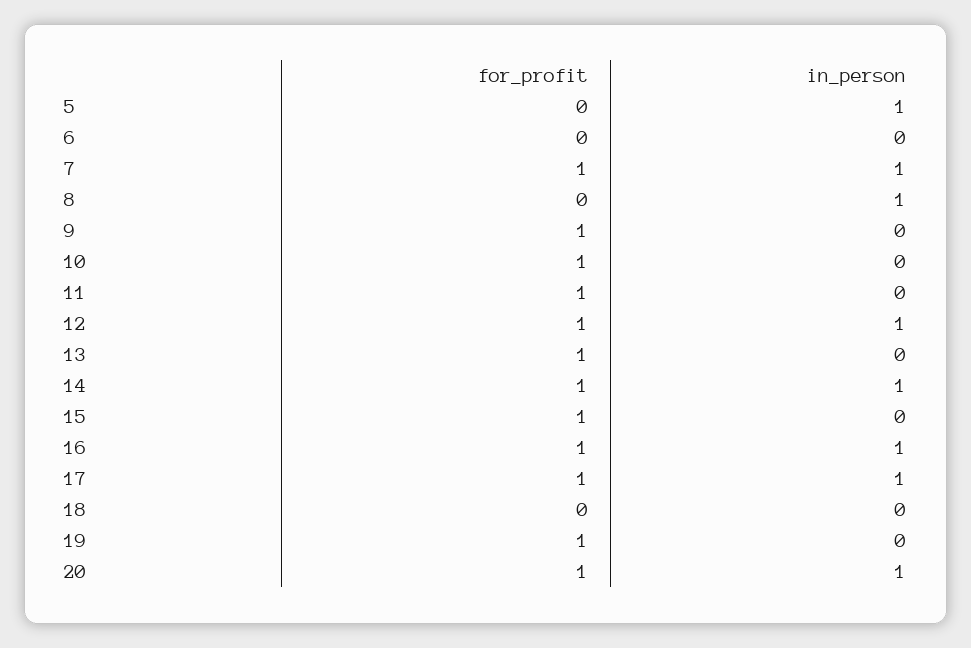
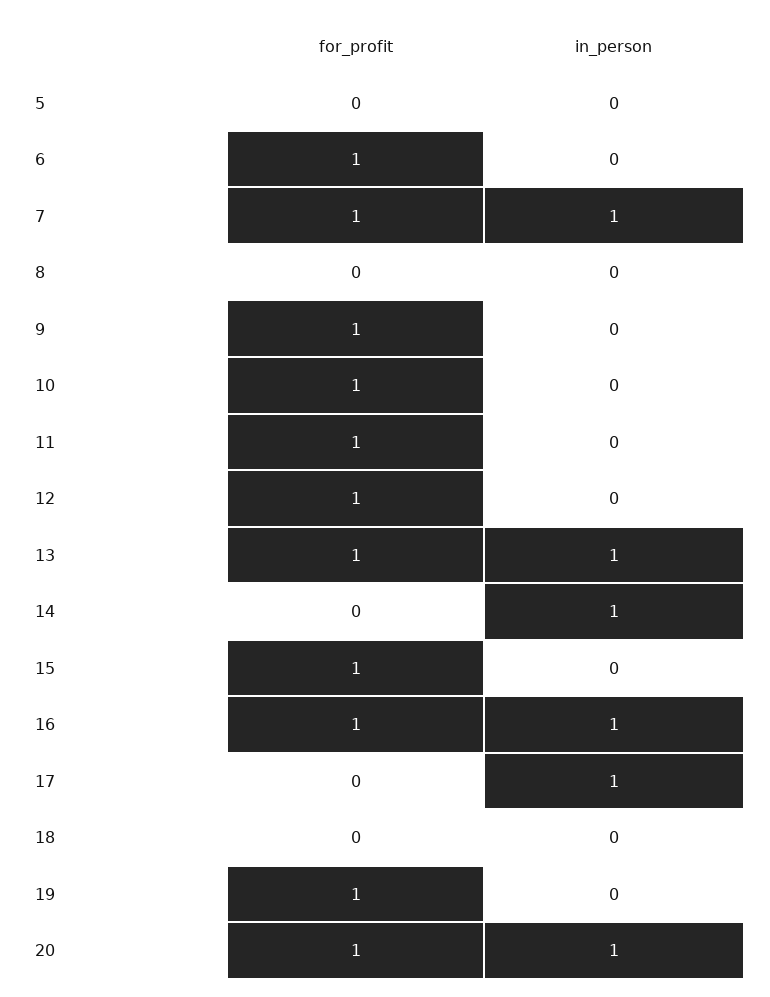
in_person, 5: 1 -> 0
for_profit, 6: 0 -> 1
in_person, 8: 1 -> 0
in_person, 12: 1 -> 0
in_person, 13: 0 -> 1
for_profit, 14: 1 -> 0
for_profit, 17: 1 -> 0

